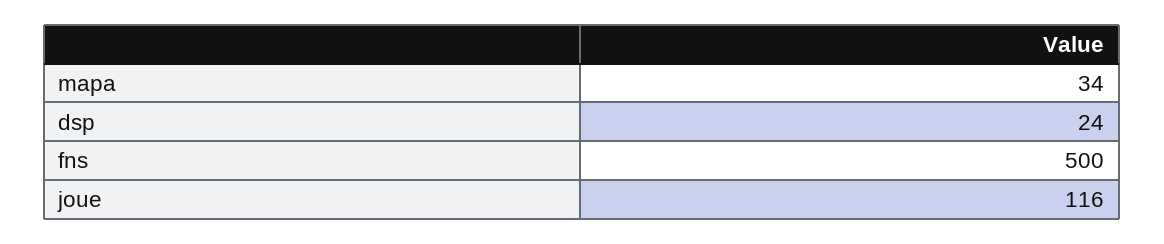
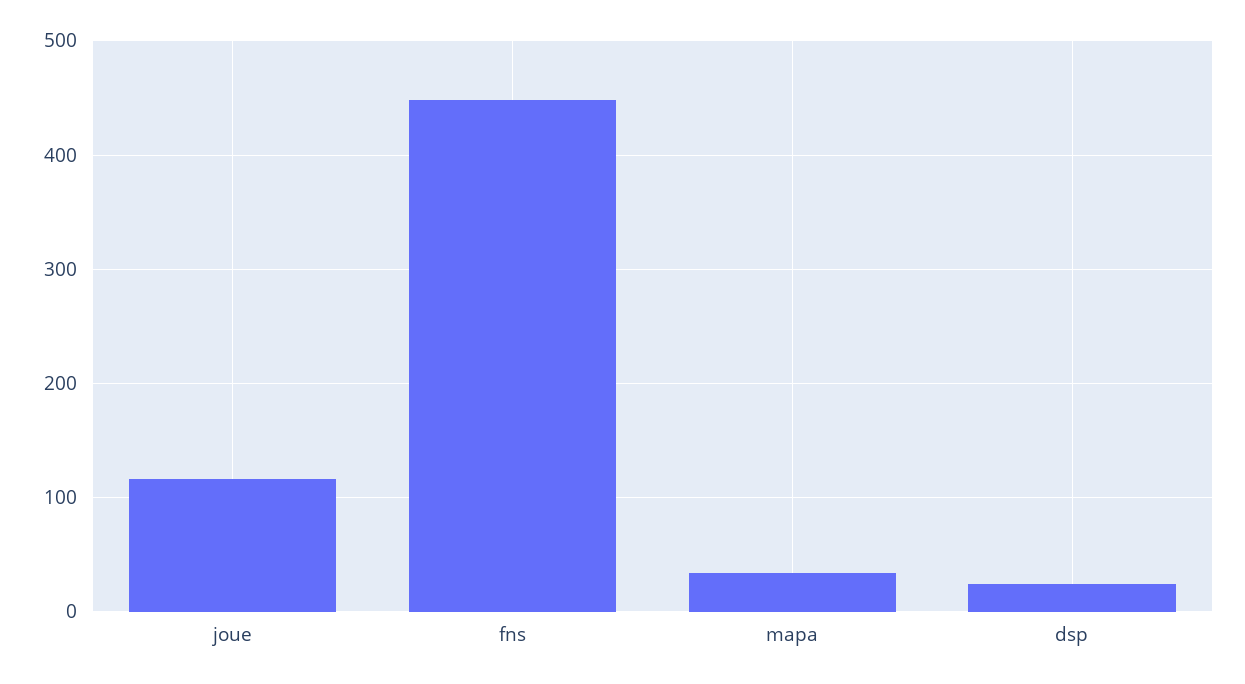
fns: 500 -> 450

